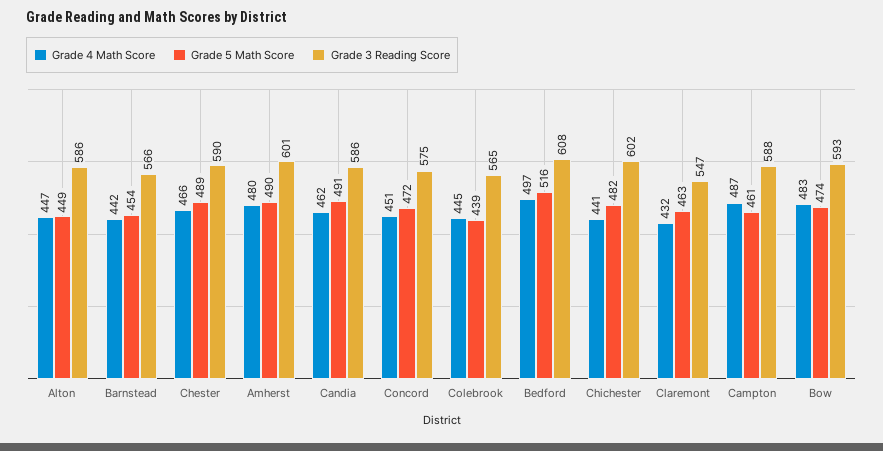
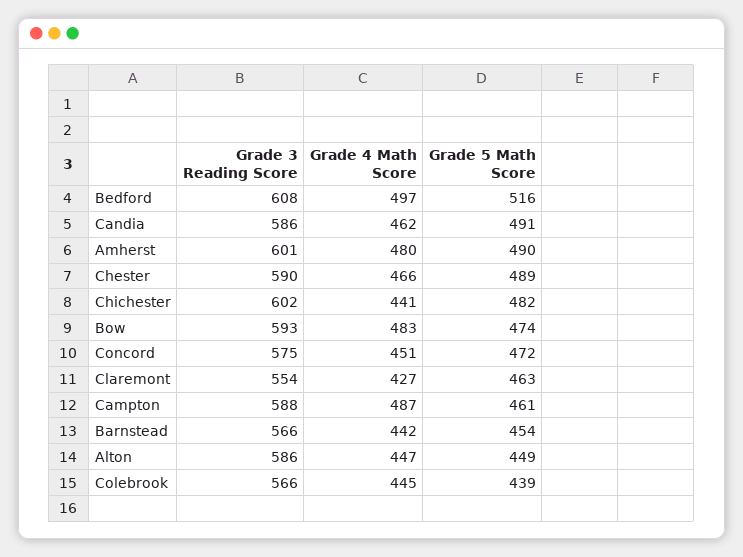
Grade 3 Reading Score, Colebrook: 565 -> 566
Grade 4 Math Score, Claremont: 432 -> 427
Grade 3 Reading Score, Claremont: 547 -> 554

